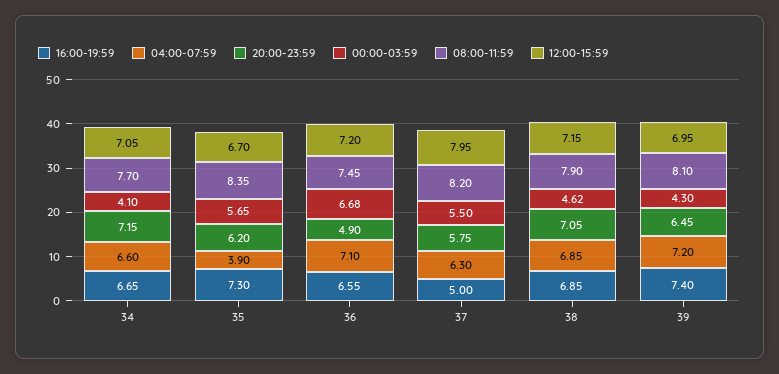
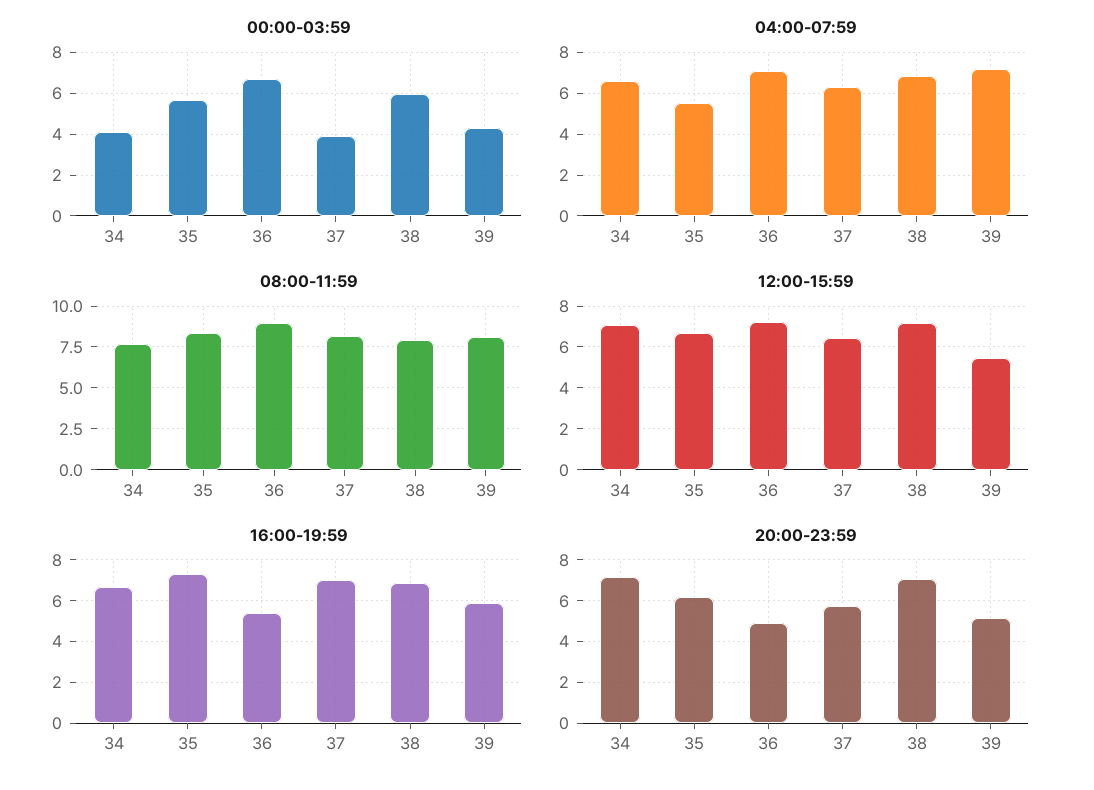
04:00-07:59, 35: 3.9 -> 5.5
16:00-19:59, 36: 6.55 -> 5.5
08:00-11:59, 36: 7.45 -> 9
16:00-19:59, 37: 5 -> 7
00:00-03:59, 37: 5.5 -> 4
12:00-15:59, 37: 7.95 -> 6.5
00:00-03:59, 38: 4.62 -> 6
16:00-19:59, 39: 7.4 -> 6
20:00-23:59, 39: 6.45 -> 5
12:00-15:59, 39: 6.95 -> 5.5

